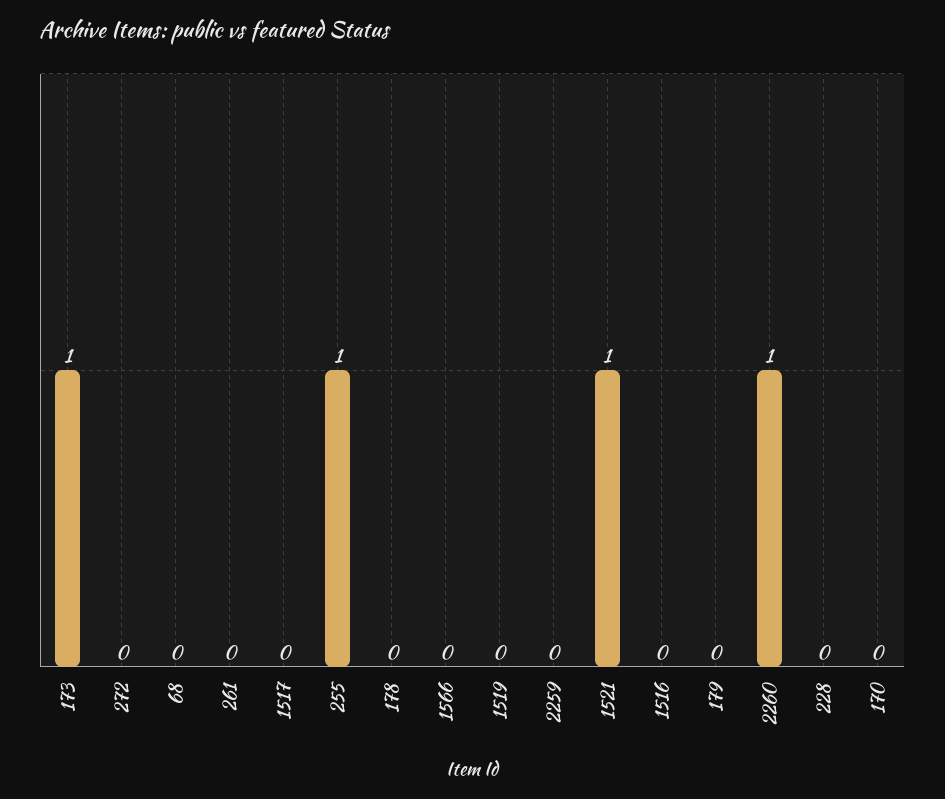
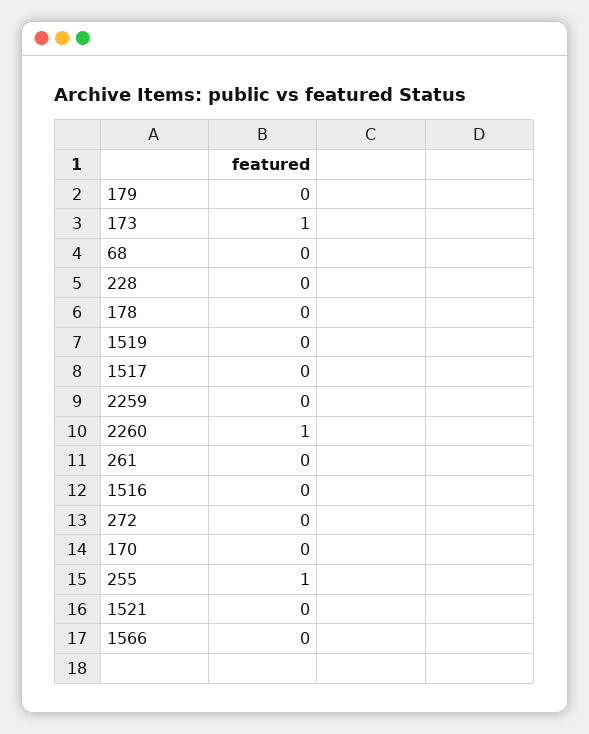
1521: 1 -> 0

